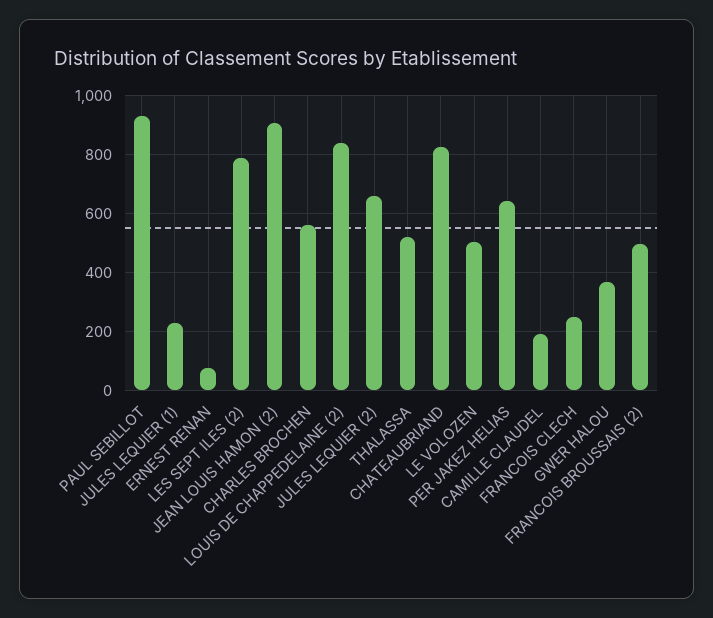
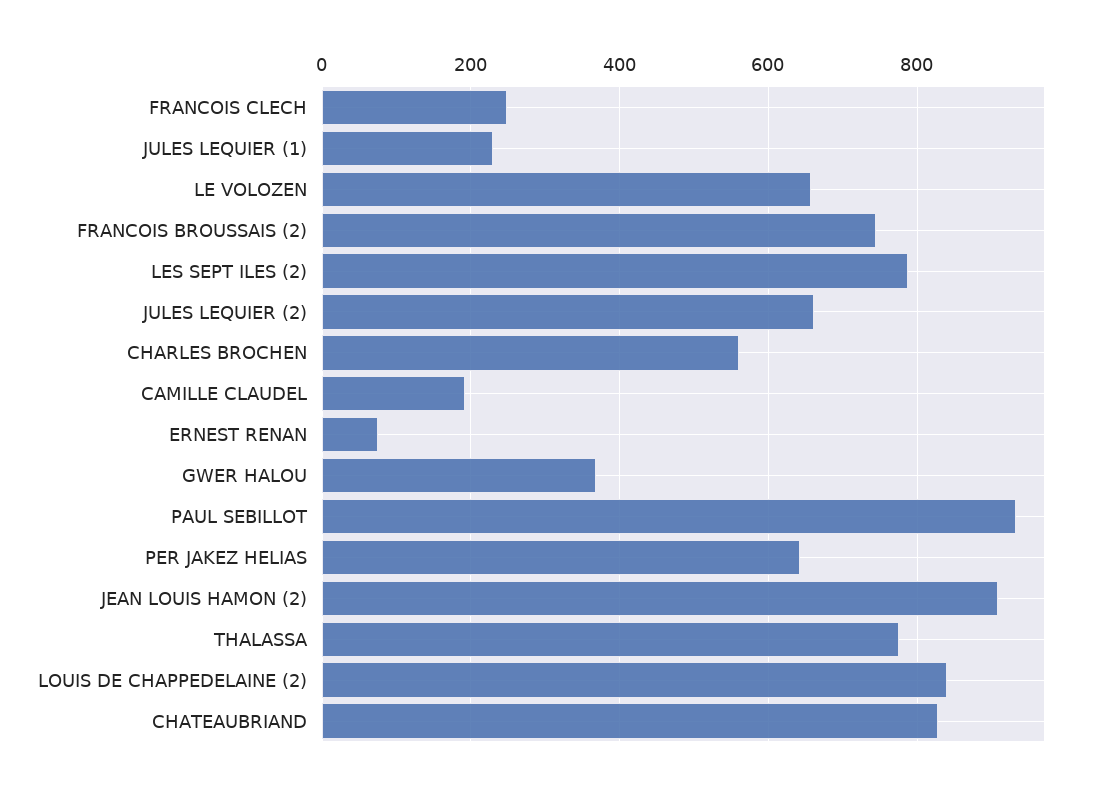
THALASSA: 525 -> 780
LE VOLOZEN: 500 -> 660
FRANCOIS BROUSSAIS (2): 500 -> 740

